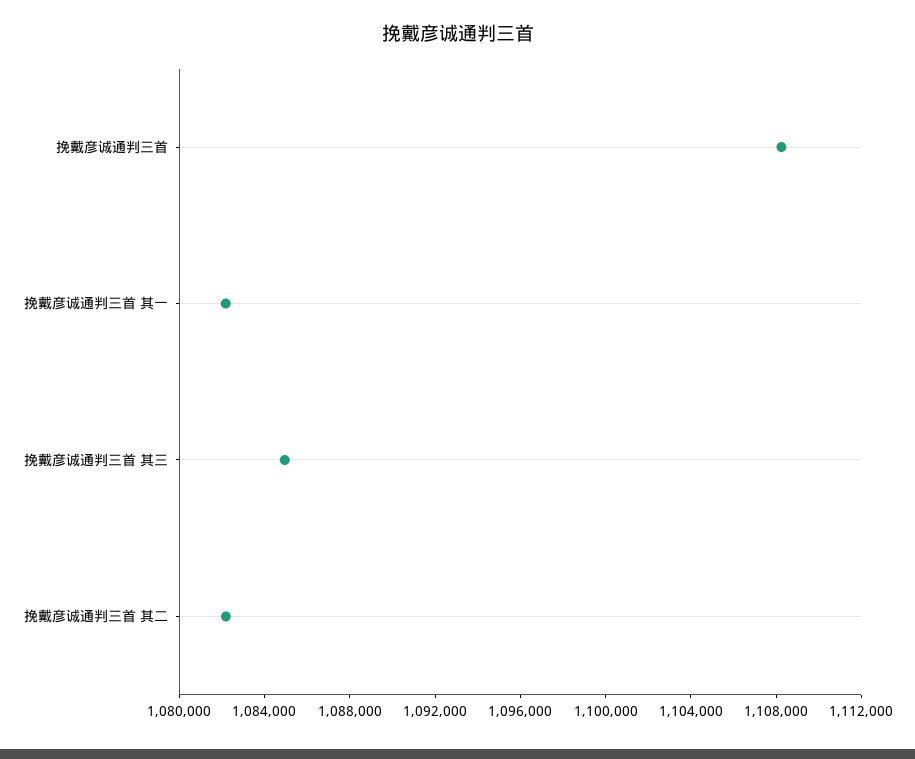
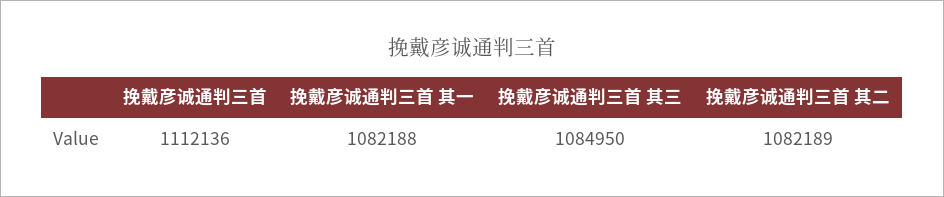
挽戴彦诚通判三首: 1108000 -> 1112136

